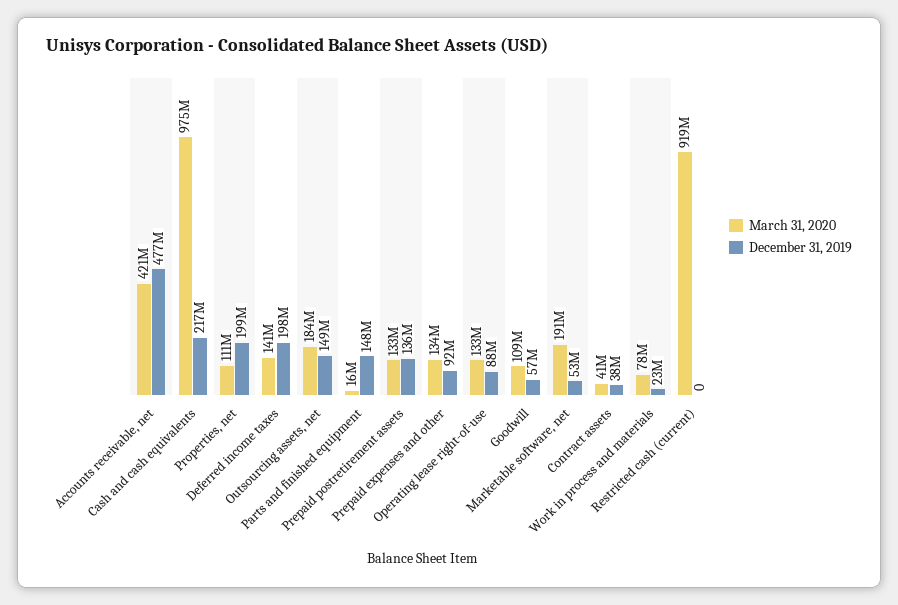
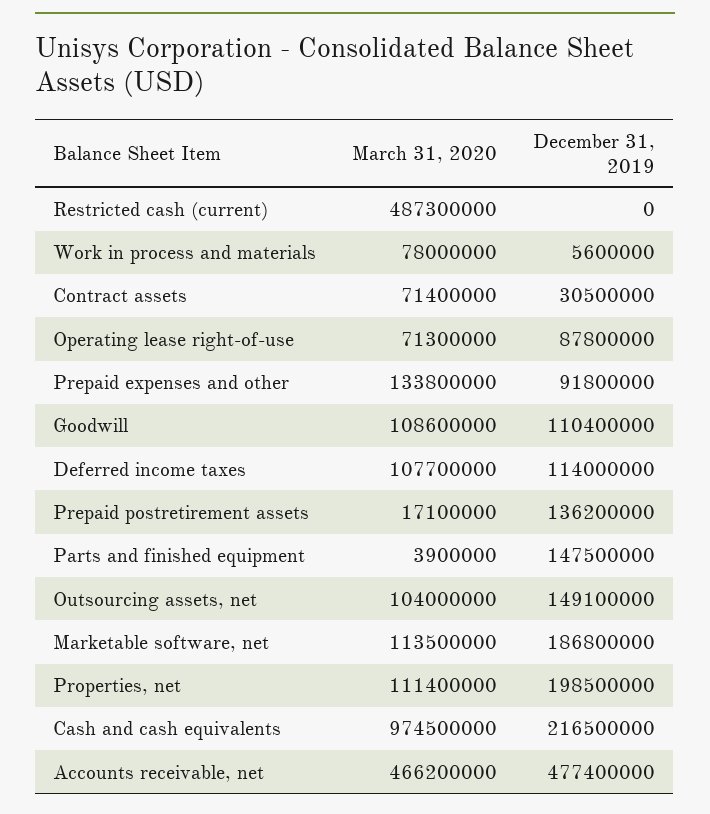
March 31, 2020, Accounts receivable, net: 421000000 -> 466200000
March 31, 2020, Deferred income taxes: 141000000 -> 107700000
December 31, 2019, Deferred income taxes: 198000000 -> 114000000
March 31, 2020, Outsourcing assets, net: 184000000 -> 104000000
March 31, 2020, Parts and finished equipment: 16000000 -> 3900000
March 31, 2020, Prepaid postretirement assets: 133000000 -> 17100000
March 31, 2020, Operating lease right-of-use: 133000000 -> 71300000
December 31, 2019, Goodwill: 57000000 -> 110400000
March 31, 2020, Marketable software, net: 191000000 -> 113500000
December 31, 2019, Marketable software, net: 53000000 -> 186800000
March 31, 2020, Contract assets: 41000000 -> 71400000
December 31, 2019, Contract assets: 38000000 -> 30500000
December 31, 2019, Work in process and materials: 23000000 -> 5600000
March 31, 2020, Restricted cash (current): 919000000 -> 487300000

